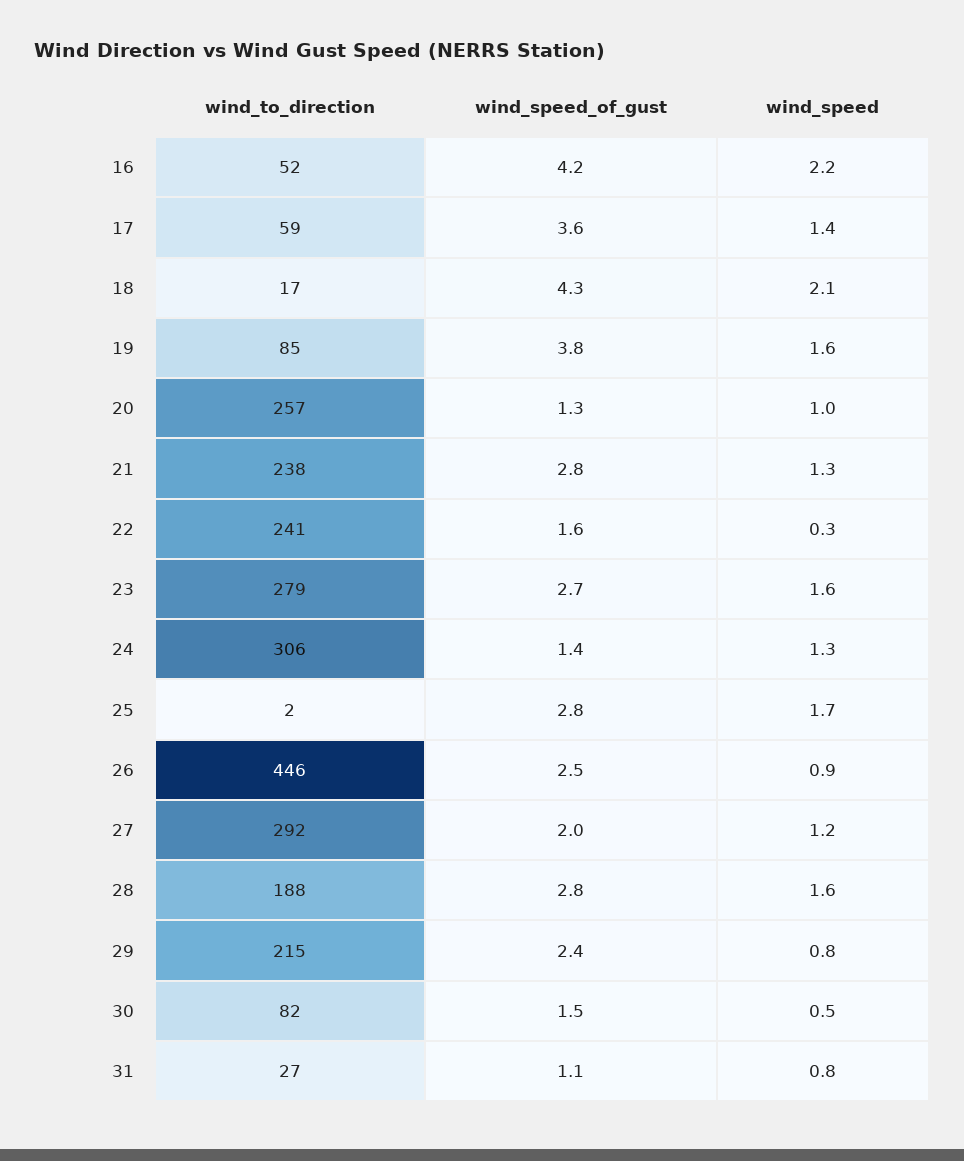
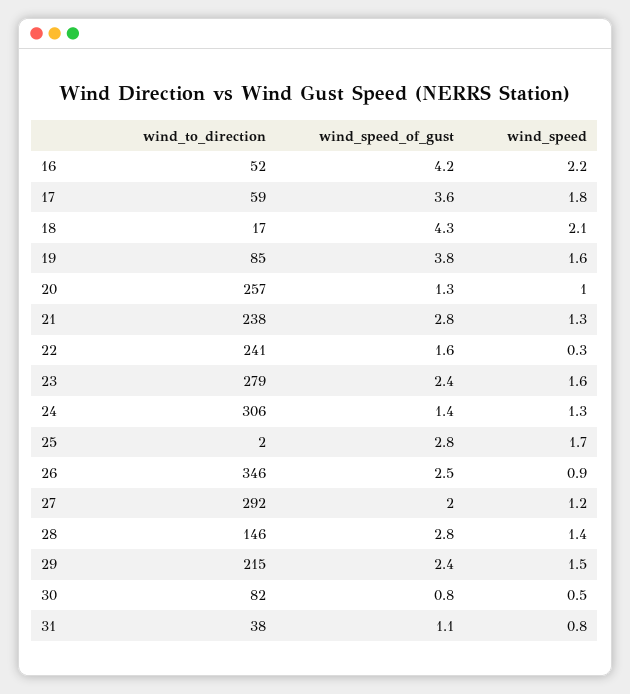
wind_speed, 17: 1.4 -> 1.8
wind_speed_of_gust, 23: 2.7 -> 2.4
wind_to_direction, 26: 446 -> 346
wind_to_direction, 28: 188 -> 146
wind_speed, 28: 1.6 -> 1.4
wind_speed, 29: 0.8 -> 1.5
wind_speed_of_gust, 30: 1.5 -> 0.8
wind_to_direction, 31: 27 -> 38

